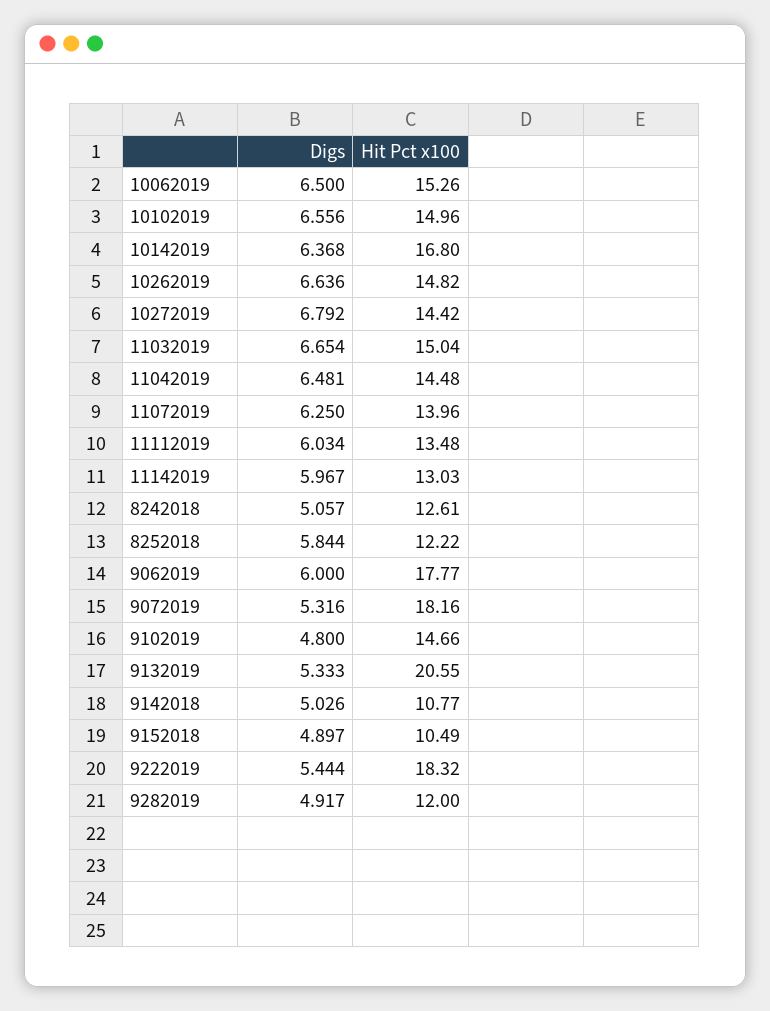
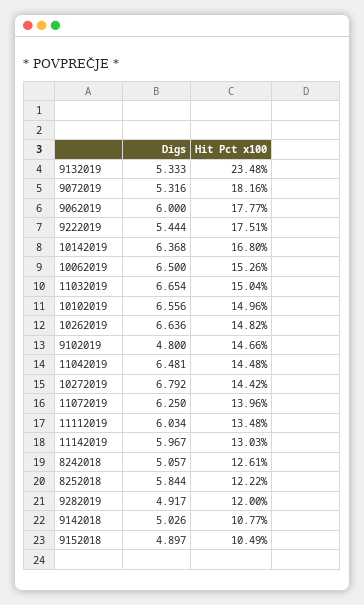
Hit Pct x100, 9132019: 20.55 -> 23.48
Hit Pct x100, 9222019: 18.32 -> 17.51

